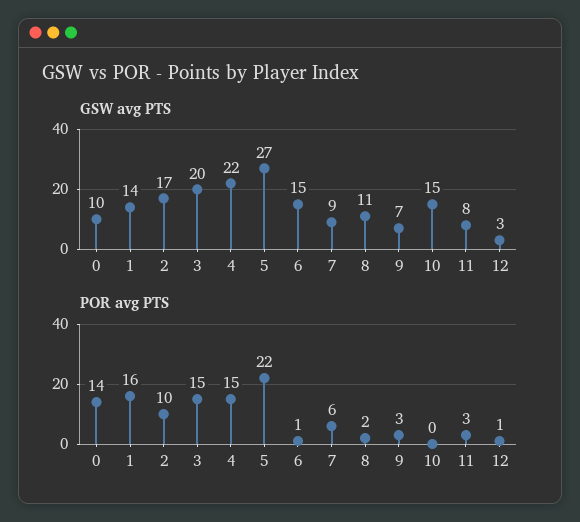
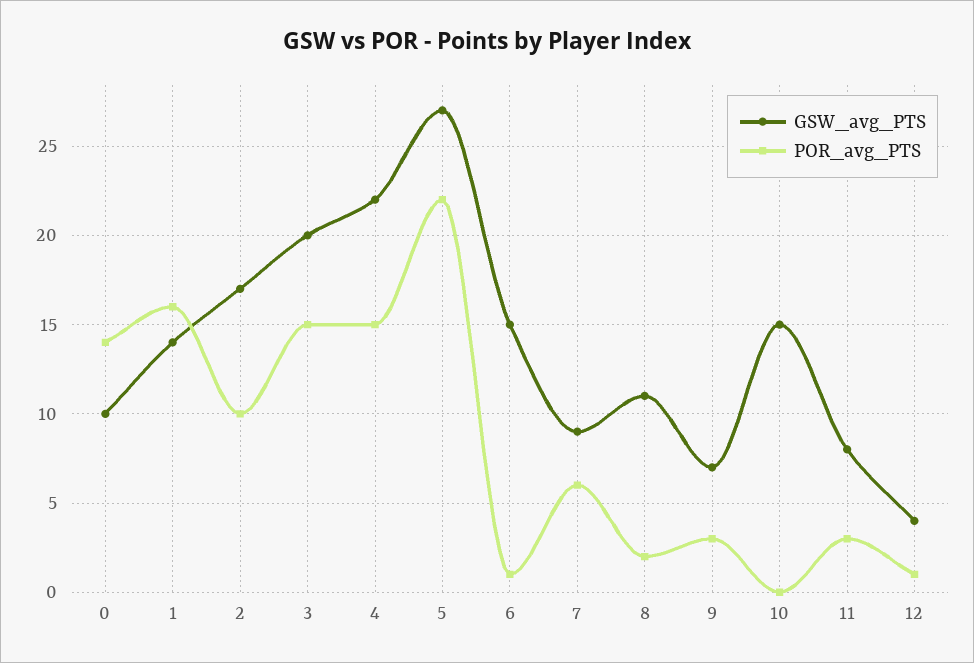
GSW avg PTS, 12: 3 -> 4

